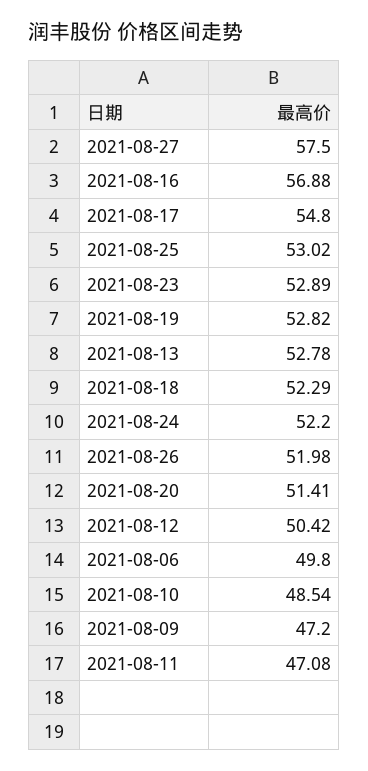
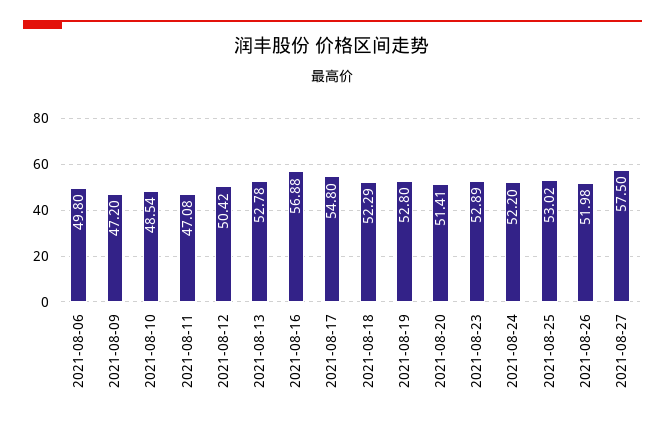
2021-08-19: 52.82 -> 52.8

